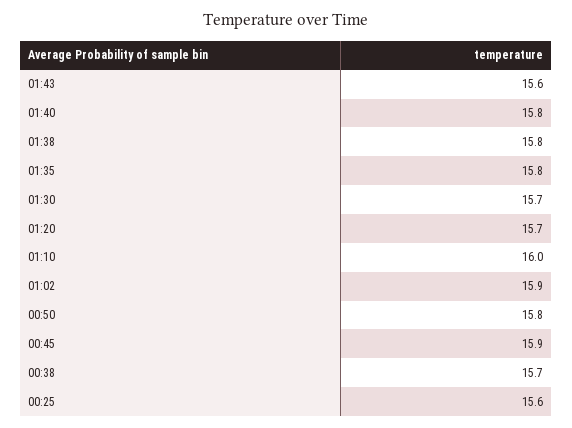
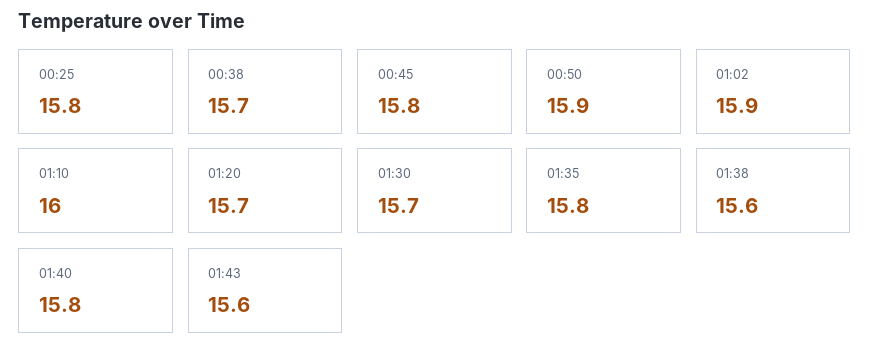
01:38: 15.8 -> 15.6
00:50: 15.8 -> 15.9
00:45: 15.9 -> 15.8
00:25: 15.6 -> 15.8

